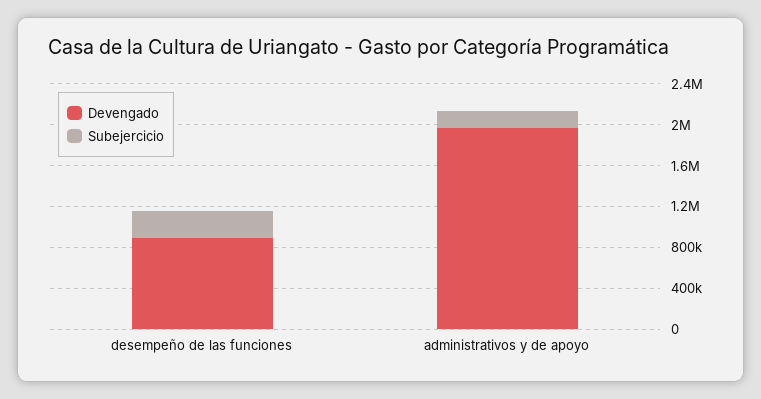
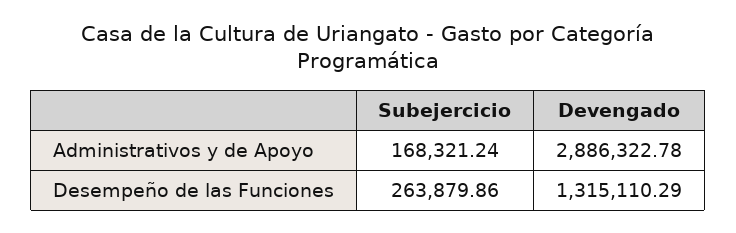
Devengado, desempeño de las funciones: 900000 -> 1315110.29
Devengado, administrativos y de apoyo: 2000000 -> 2886322.78

